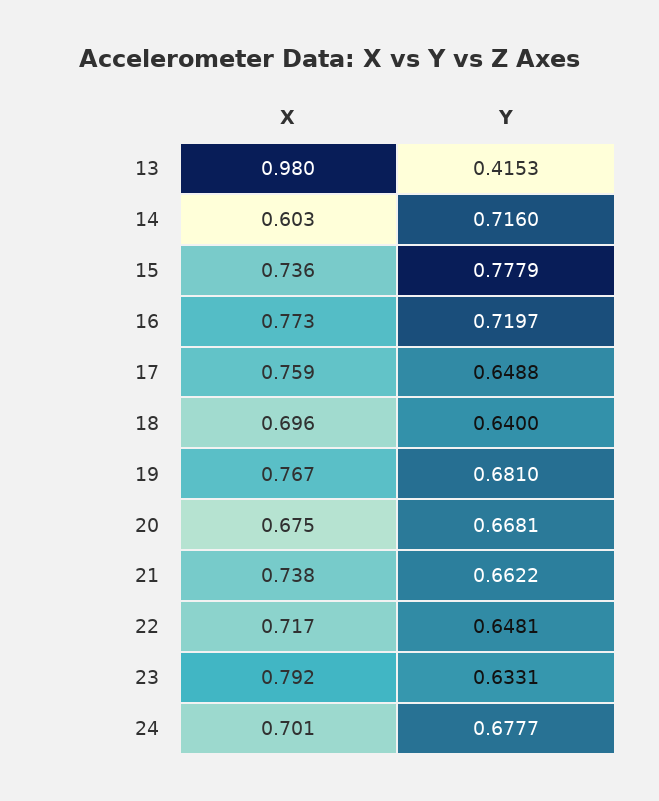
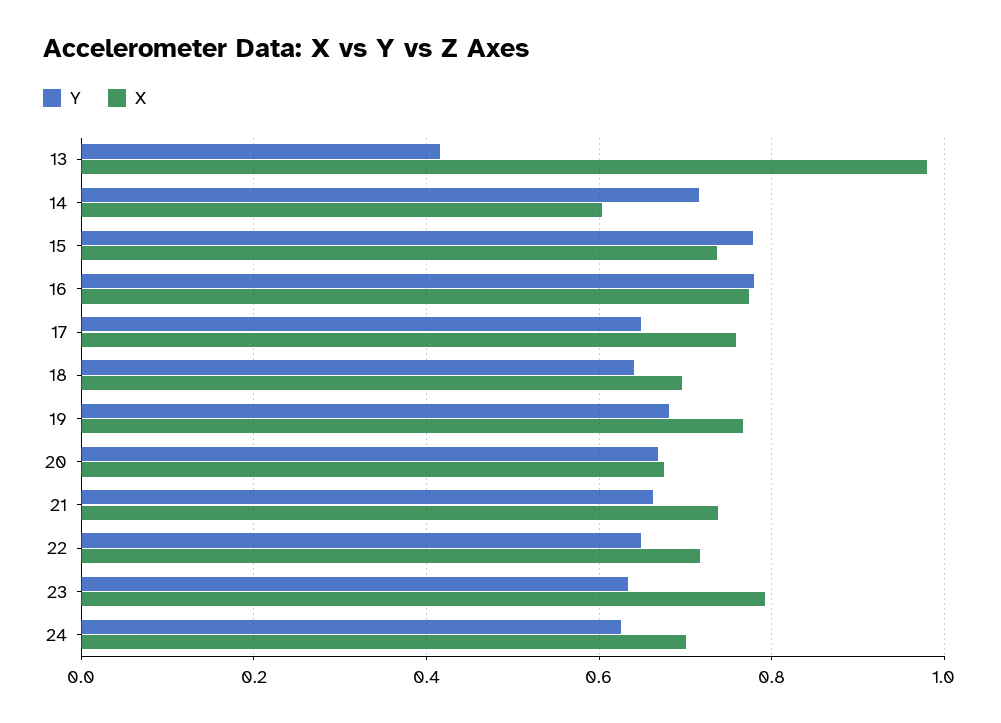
Y, 16: 0.7197 -> 0.78
Y, 24: 0.6777 -> 0.62

